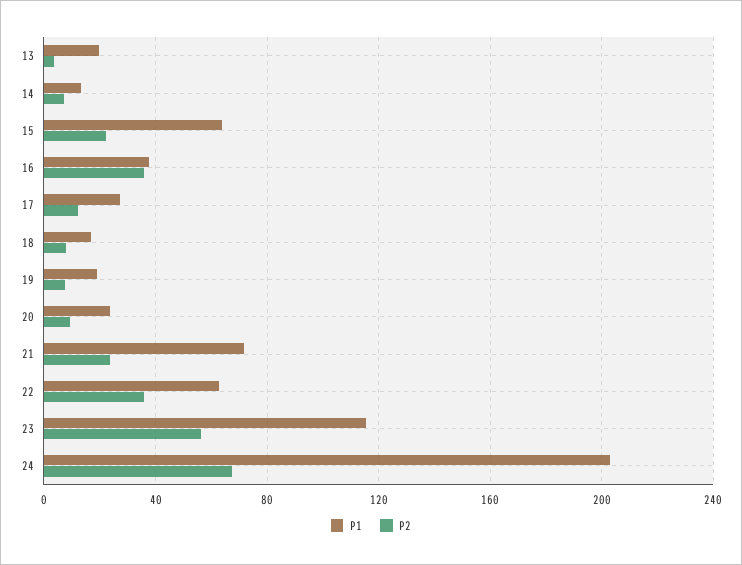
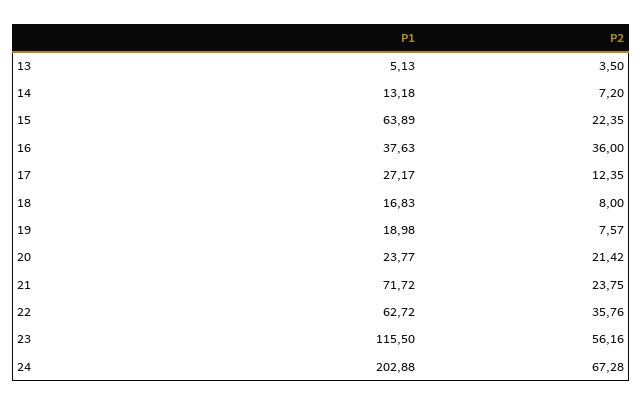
P1, 13: 20 -> 5.13
P2, 20: 10 -> 21.42

